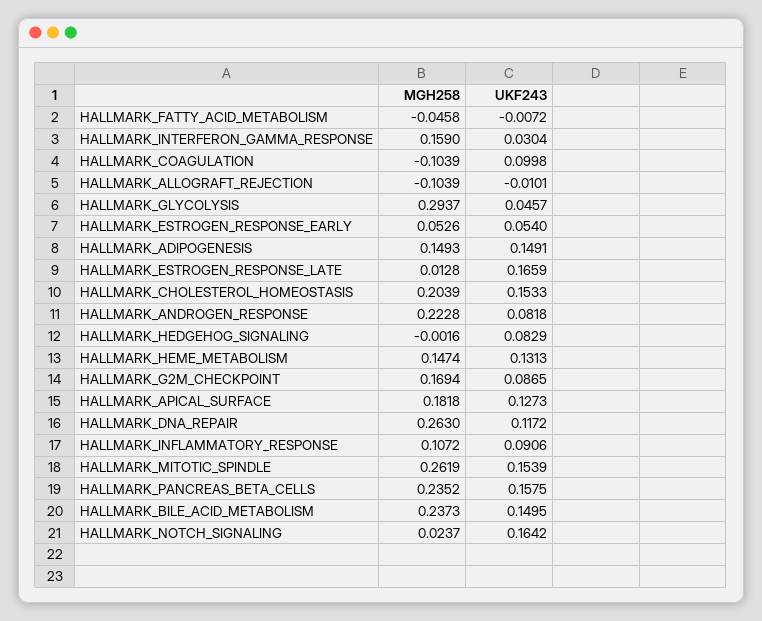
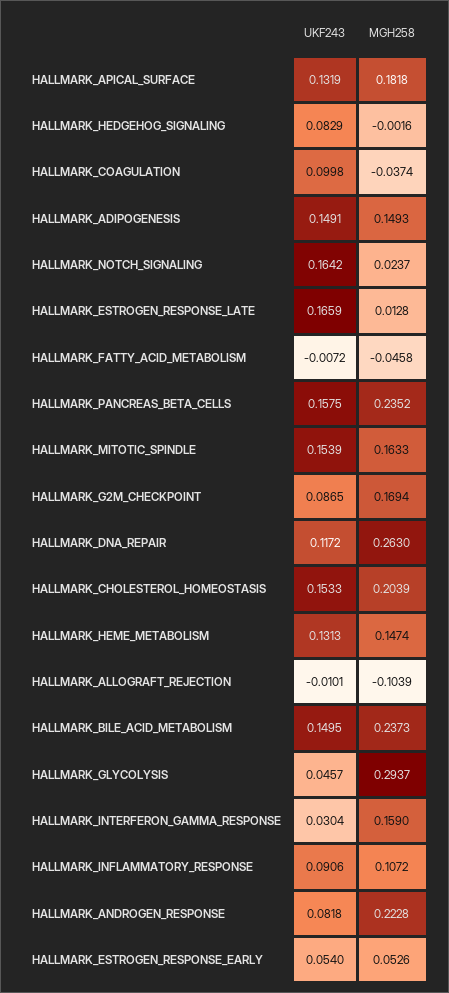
MGH258, HALLMARK_COAGULATION: -0.1039 -> -0.0374
UKF243, HALLMARK_APICAL_SURFACE: 0.1273 -> 0.1319
MGH258, HALLMARK_MITOTIC_SPINDLE: 0.2619 -> 0.1633

